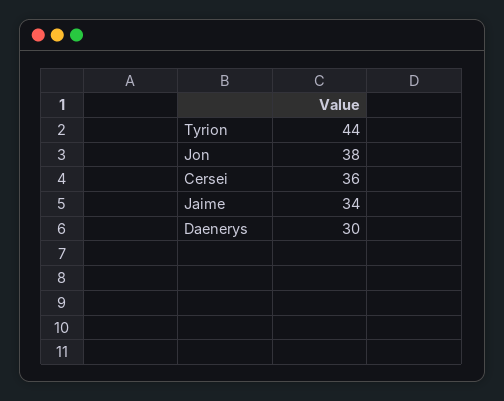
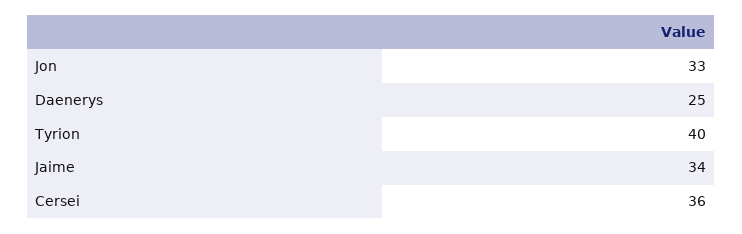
Tyrion: 44 -> 40
Jon: 38 -> 33
Daenerys: 30 -> 25

